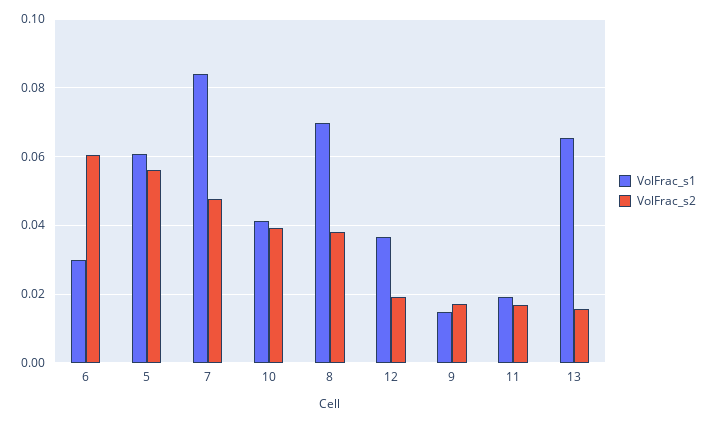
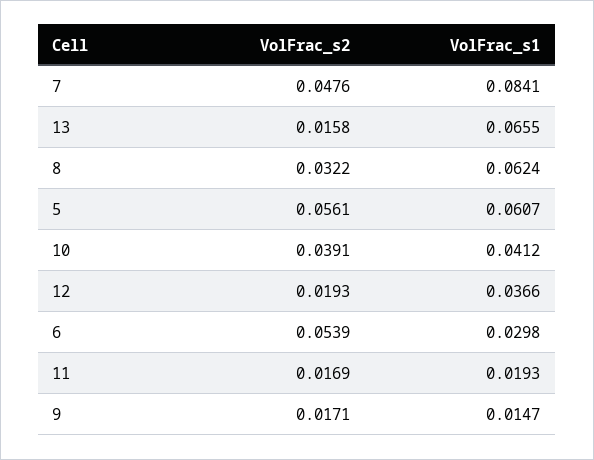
VolFrac_s2, 6: 0.06 -> 0.0539
VolFrac_s1, 8: 0.07 -> 0.0624
VolFrac_s2, 8: 0.038 -> 0.0322

